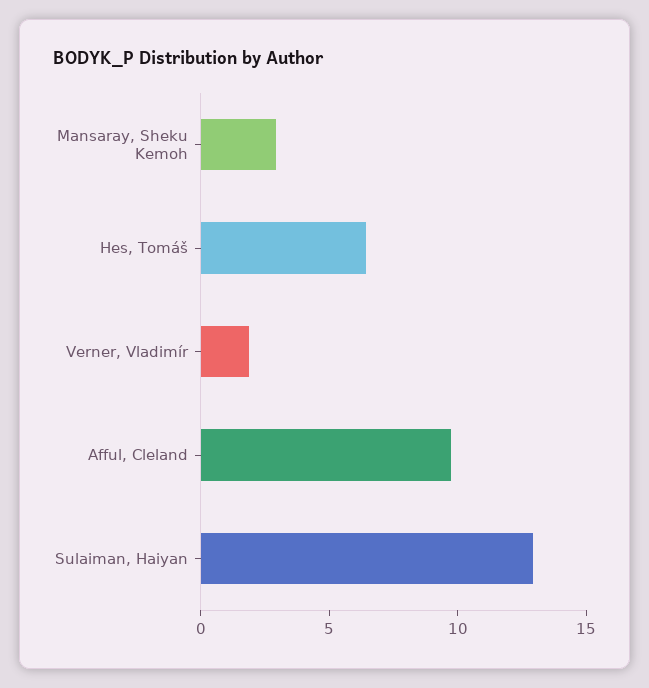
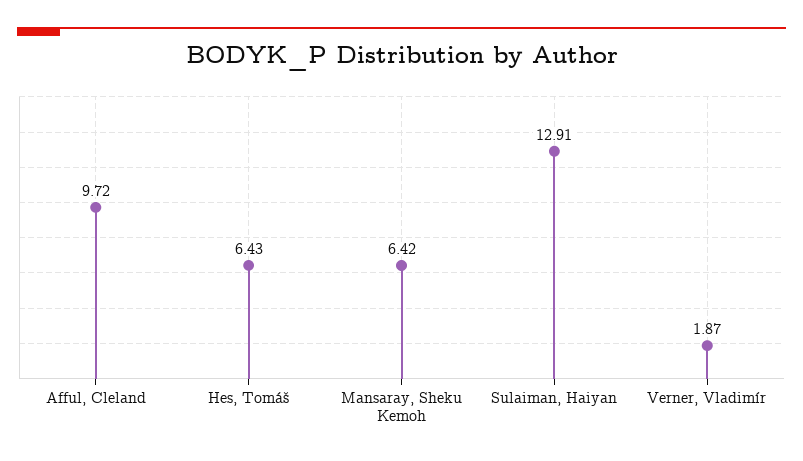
Mansaray, Sheku Kemoh: 3 -> 6.42

